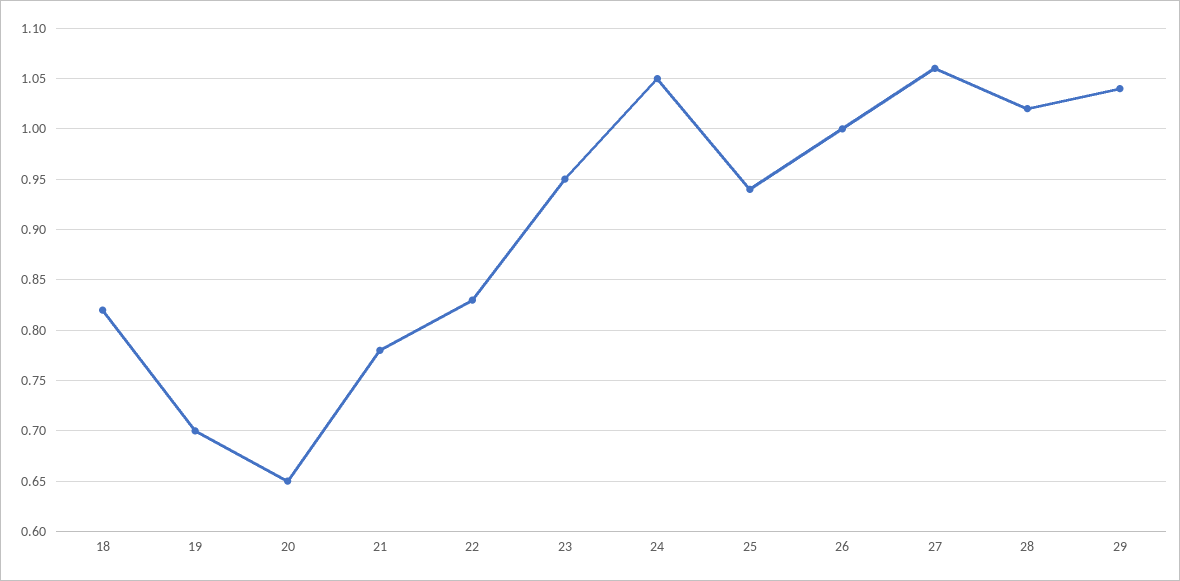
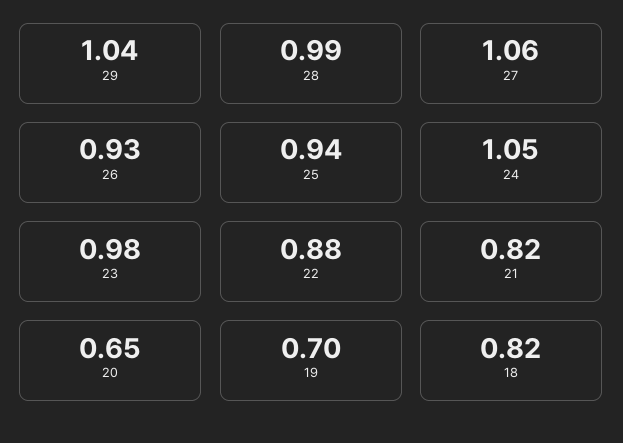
21: 0.78 -> 0.82
22: 0.83 -> 0.88
23: 0.95 -> 0.98
26: 1 -> 0.93
28: 1.02 -> 0.99

